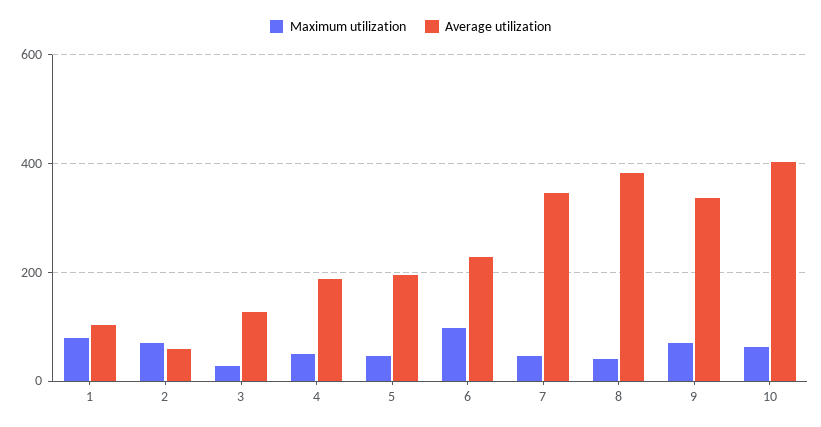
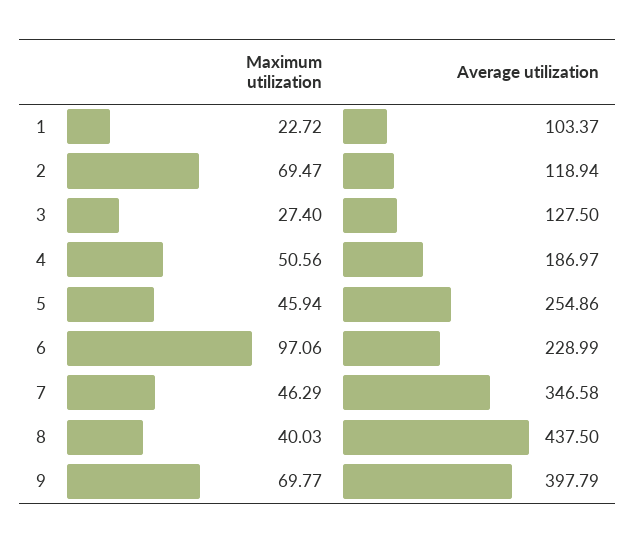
Maximum utilization, 1: 80 -> 22.72
Average utilization, 2: 60 -> 118.94
Average utilization, 5: 200 -> 254.86
Average utilization, 8: 380 -> 437.5
Average utilization, 9: 340 -> 397.79
Maximum utilization, 10: 60 -> none
Average utilization, 10: 400 -> none

